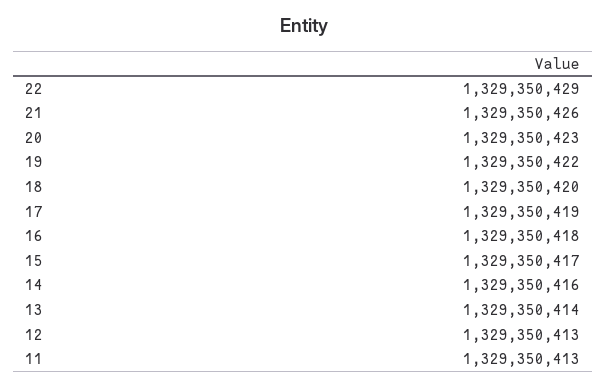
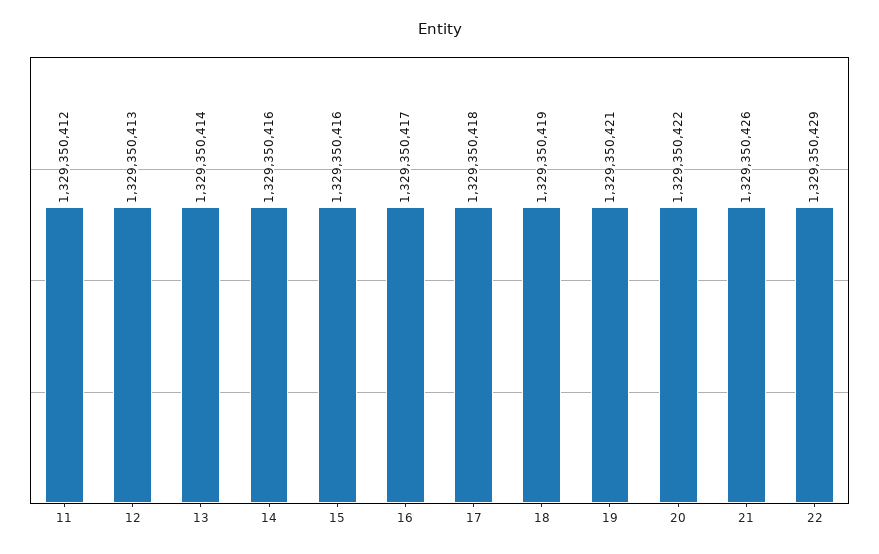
20: 1329350423 -> 1329350422
19: 1329350422 -> 1329350421
18: 1329350420 -> 1329350419
17: 1329350419 -> 1329350418
16: 1329350418 -> 1329350417
15: 1329350417 -> 1329350416
11: 1329350413 -> 1329350412

